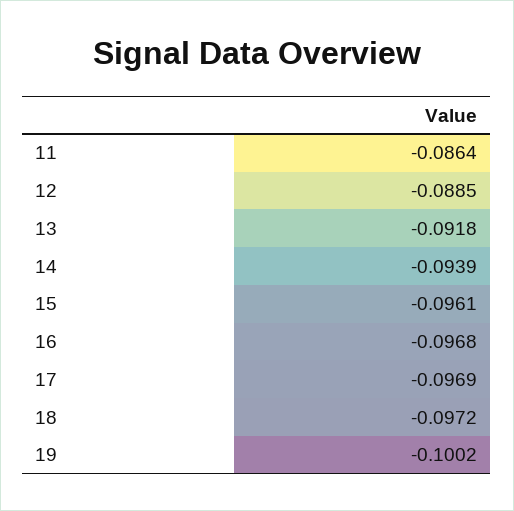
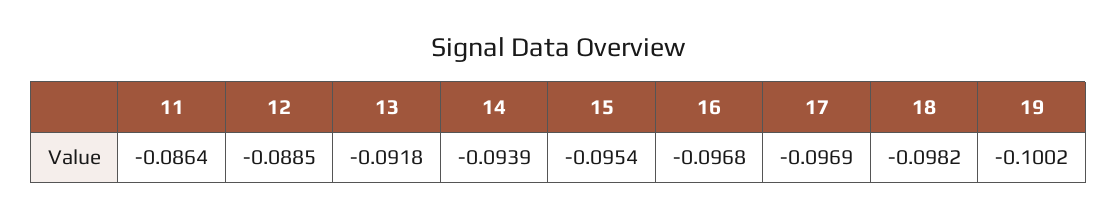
15: -0.0961 -> -0.0954
18: -0.0972 -> -0.0982

